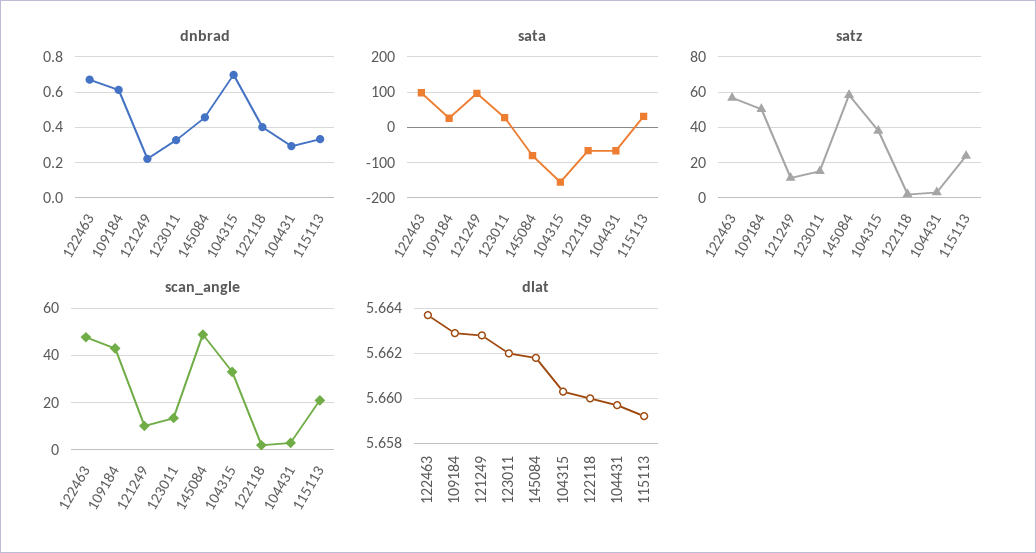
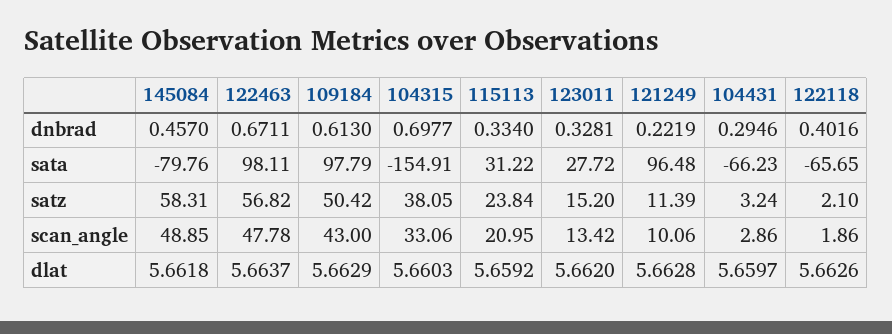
sata, 109184: 20 -> 97.79
dlat, 122118: 5.66 -> 5.6626

